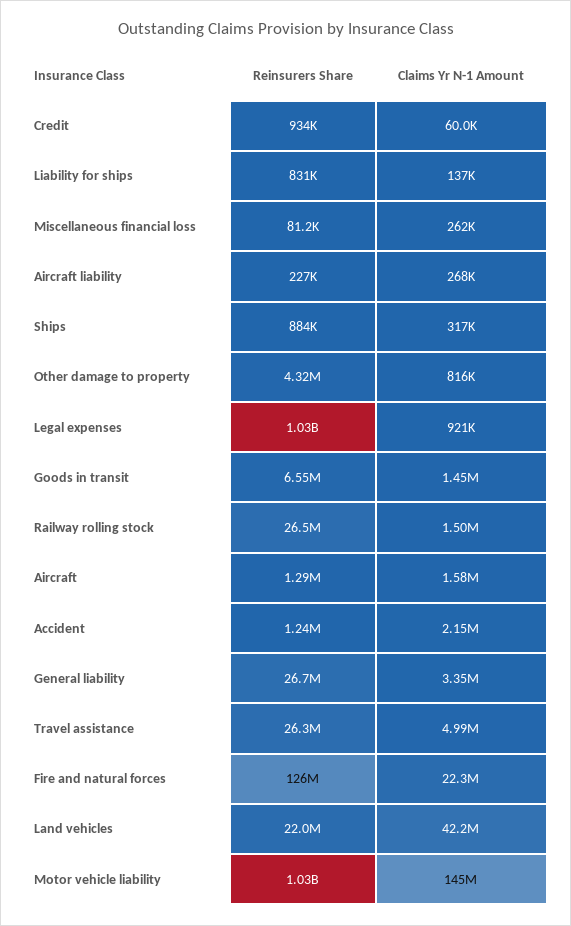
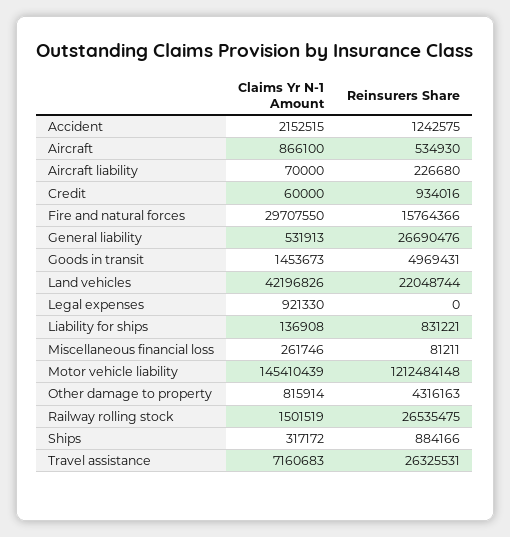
Claims Yr N-1 Amount, Aircraft liability: 268000 -> 70000
Reinsurers Share, Legal expenses: 1030000000 -> 0
Reinsurers Share, Goods in transit: 6550000 -> 4969431
Reinsurers Share, Aircraft: 1290000 -> 534930
Claims Yr N-1 Amount, Aircraft: 1580000 -> 866100
Claims Yr N-1 Amount, General liability: 3350000 -> 531913
Claims Yr N-1 Amount, Travel assistance: 4990000 -> 7160683
Reinsurers Share, Fire and natural forces: 126000000 -> 15764366
Claims Yr N-1 Amount, Fire and natural forces: 22300000 -> 29707550
Reinsurers Share, Motor vehicle liability: 1030000000 -> 1212484148

